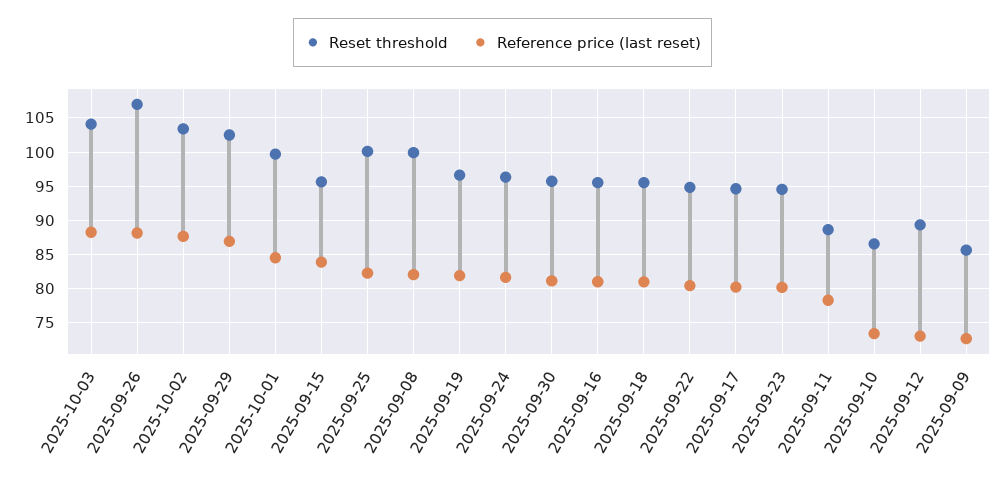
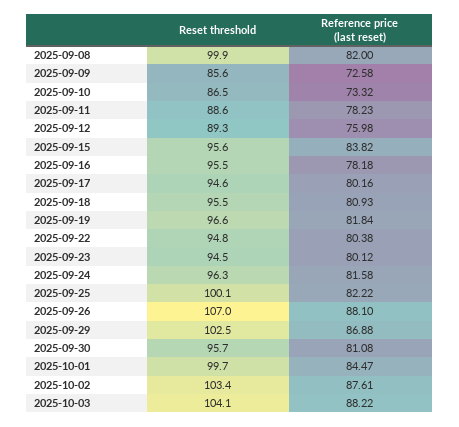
Reference price (last reset), 2025-09-16: 81 -> 78.18
Reference price (last reset), 2025-09-12: 73 -> 75.98

